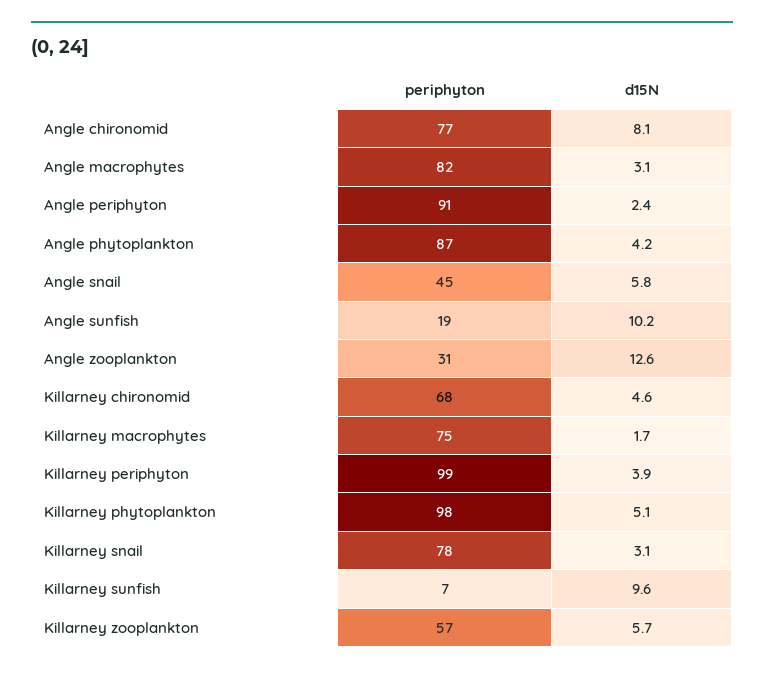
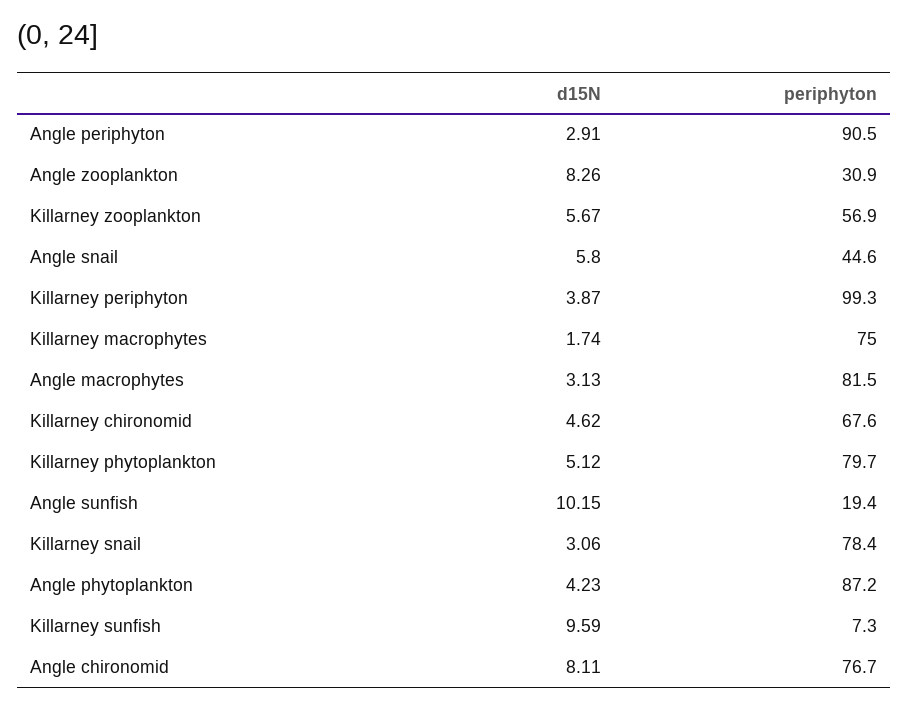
d15N, Angle periphyton: 2.4 -> 2.91
d15N, Angle zooplankton: 12.6 -> 8.26
periphyton, Killarney phytoplankton: 98 -> 79.7

